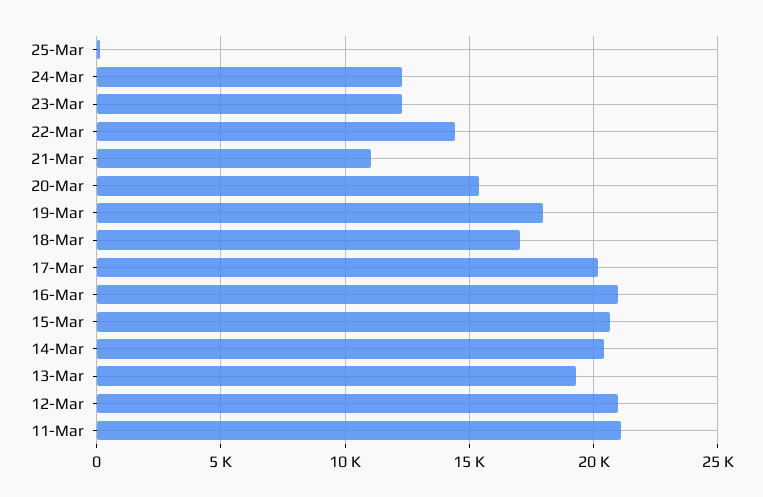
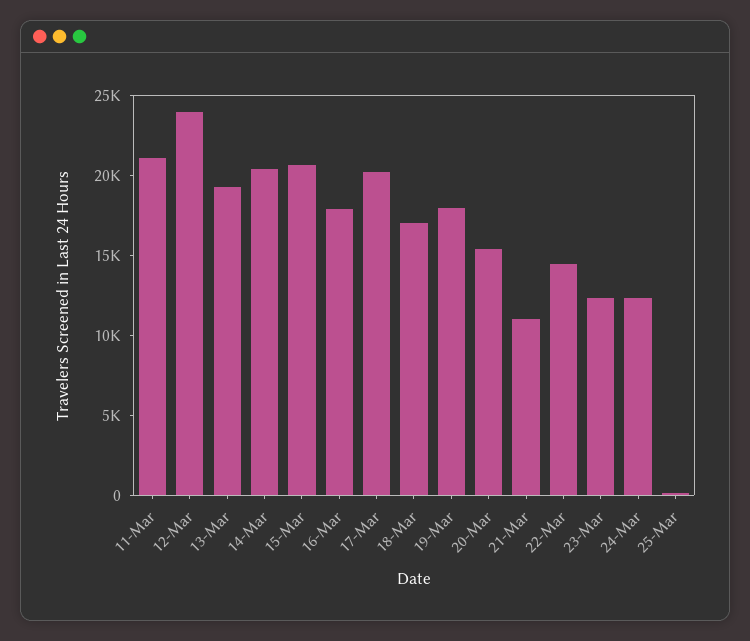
16-Mar: 21000 -> 18000
12-Mar: 21000 -> 24000

